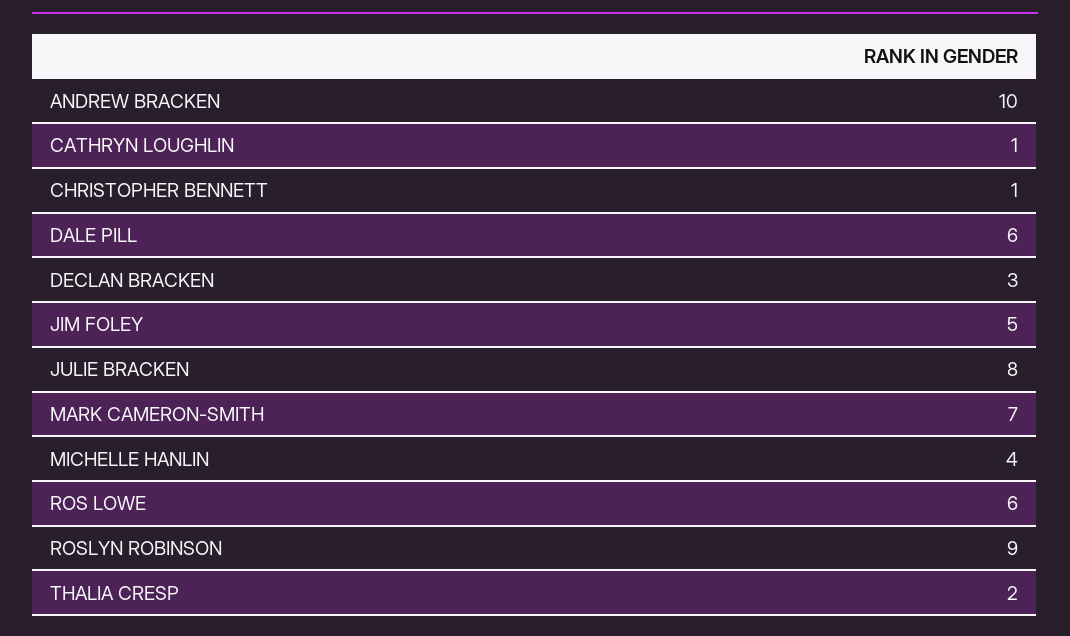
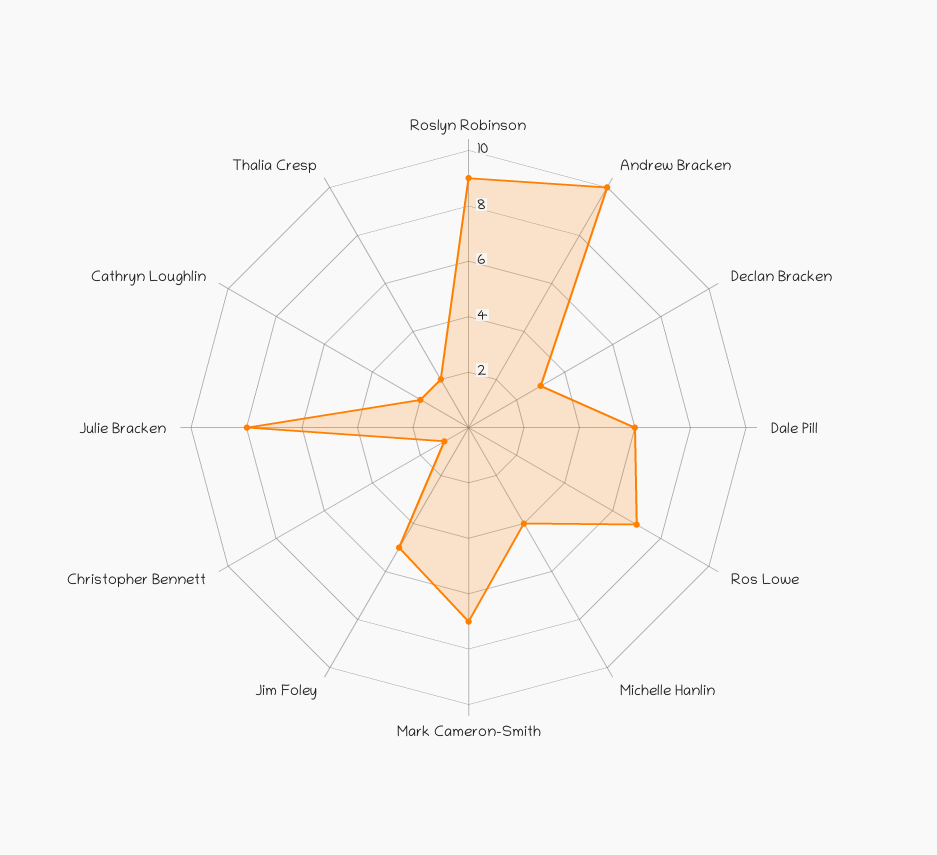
CATHRYN LOUGHLIN: 1 -> 2
ROS LOWE: 6 -> 7

